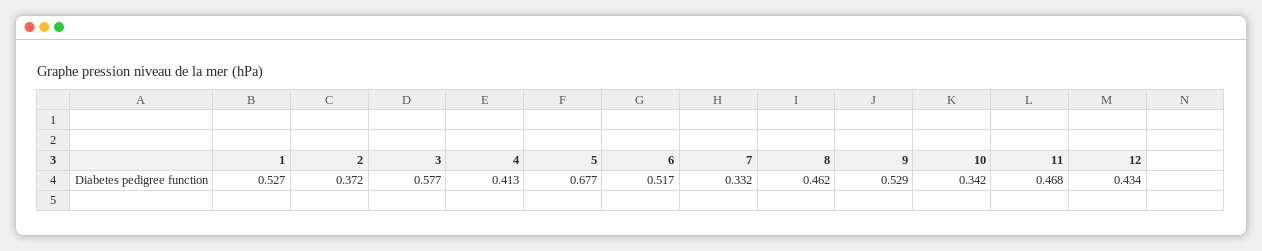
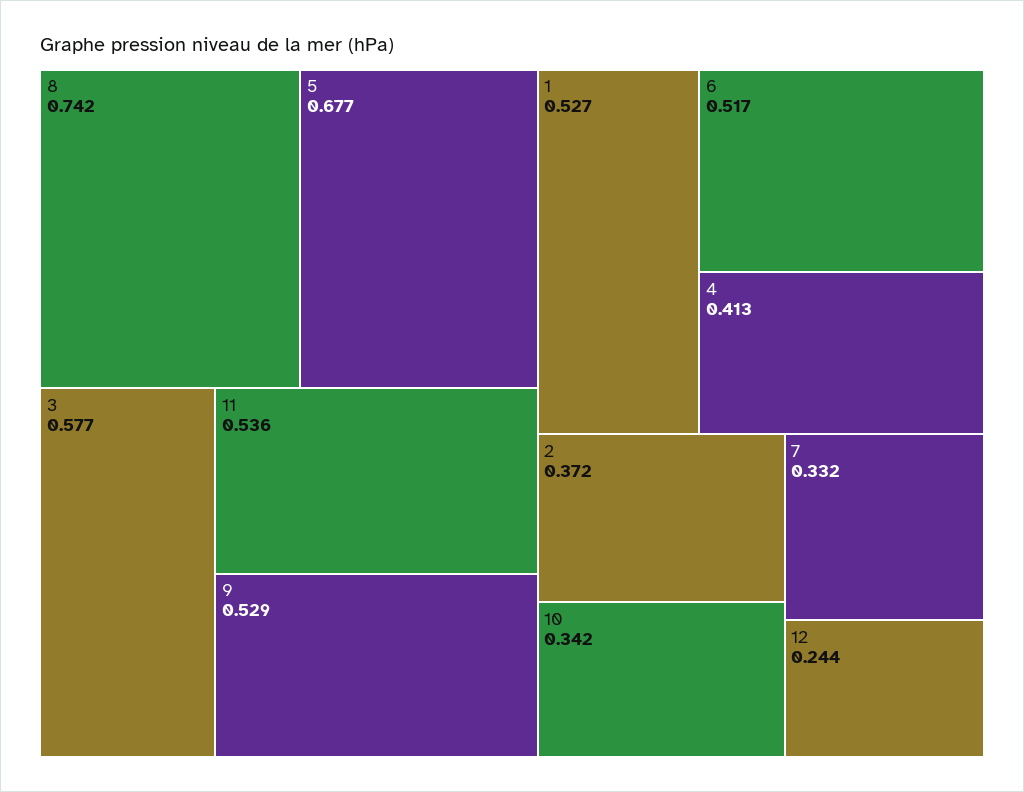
8: 0.462 -> 0.742
11: 0.468 -> 0.536
12: 0.434 -> 0.244

